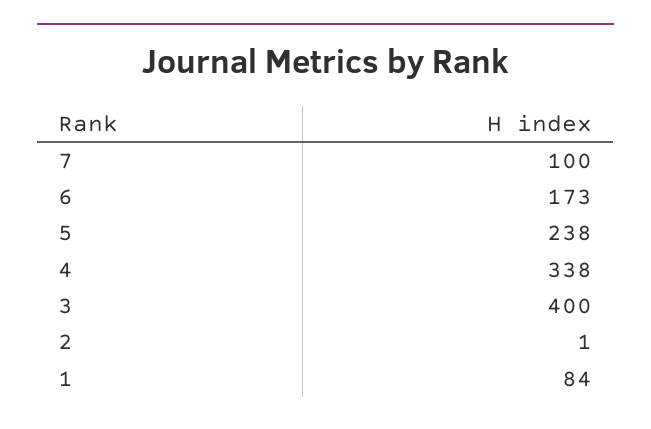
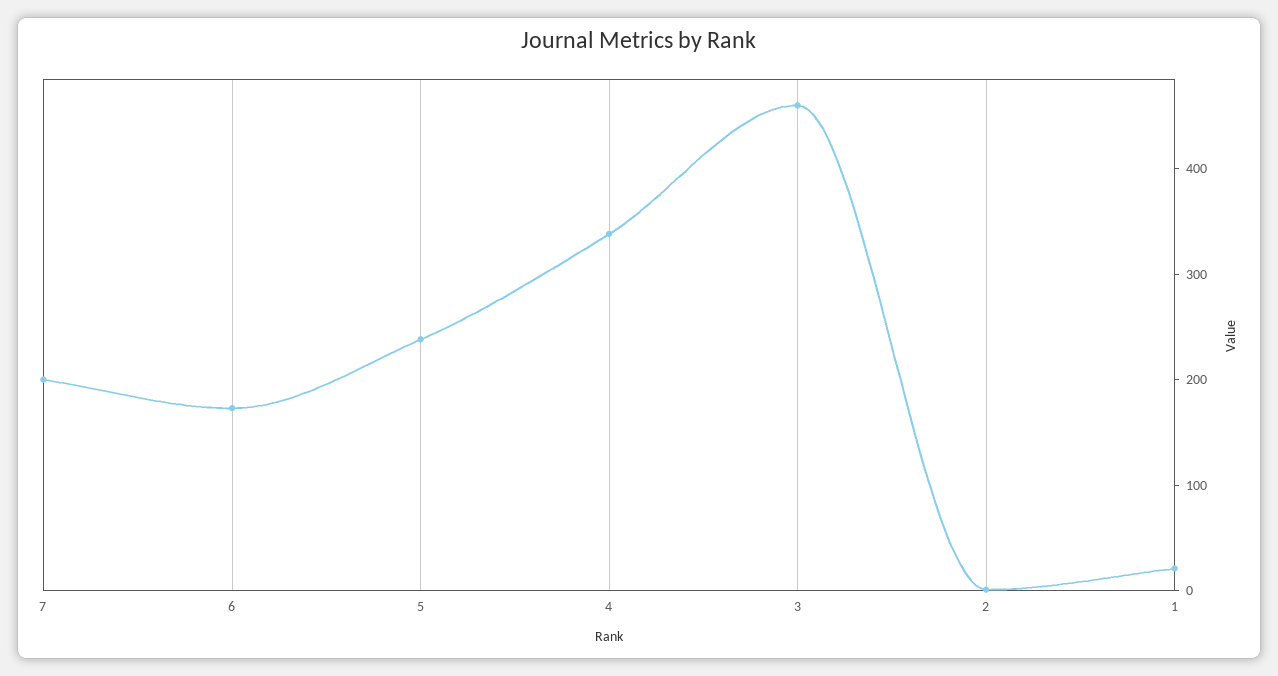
7: 100 -> 200
3: 400 -> 460
1: 84 -> 20

